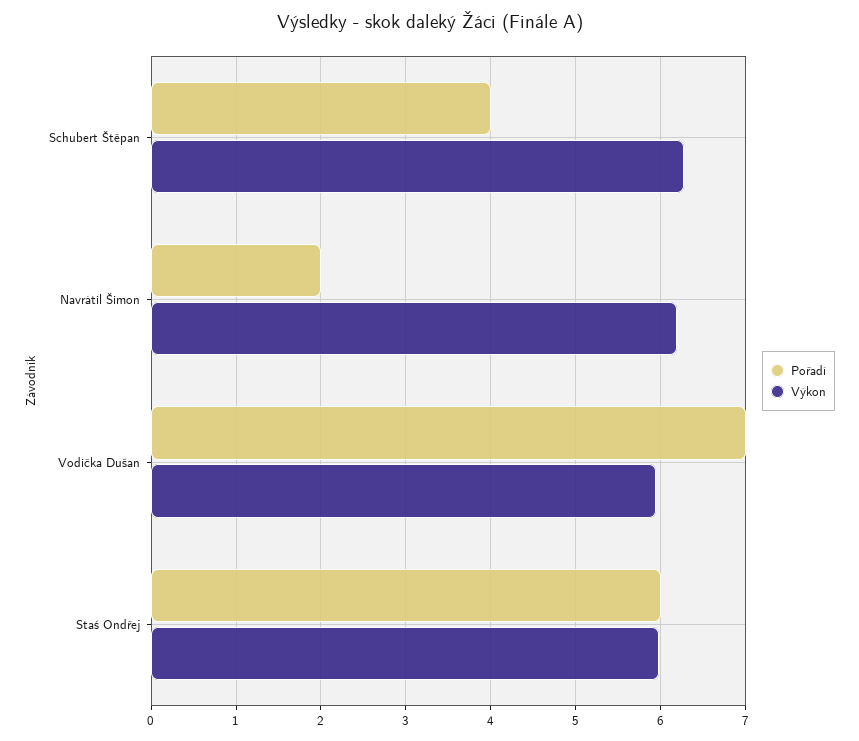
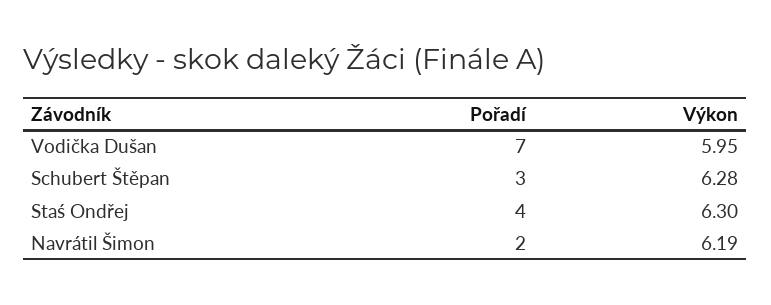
Pořadí, Schubert Štěpan: 4 -> 3
Pořadí, Staś Ondřej: 6 -> 4
Výkon, Staś Ondřej: 6 -> 6.3

